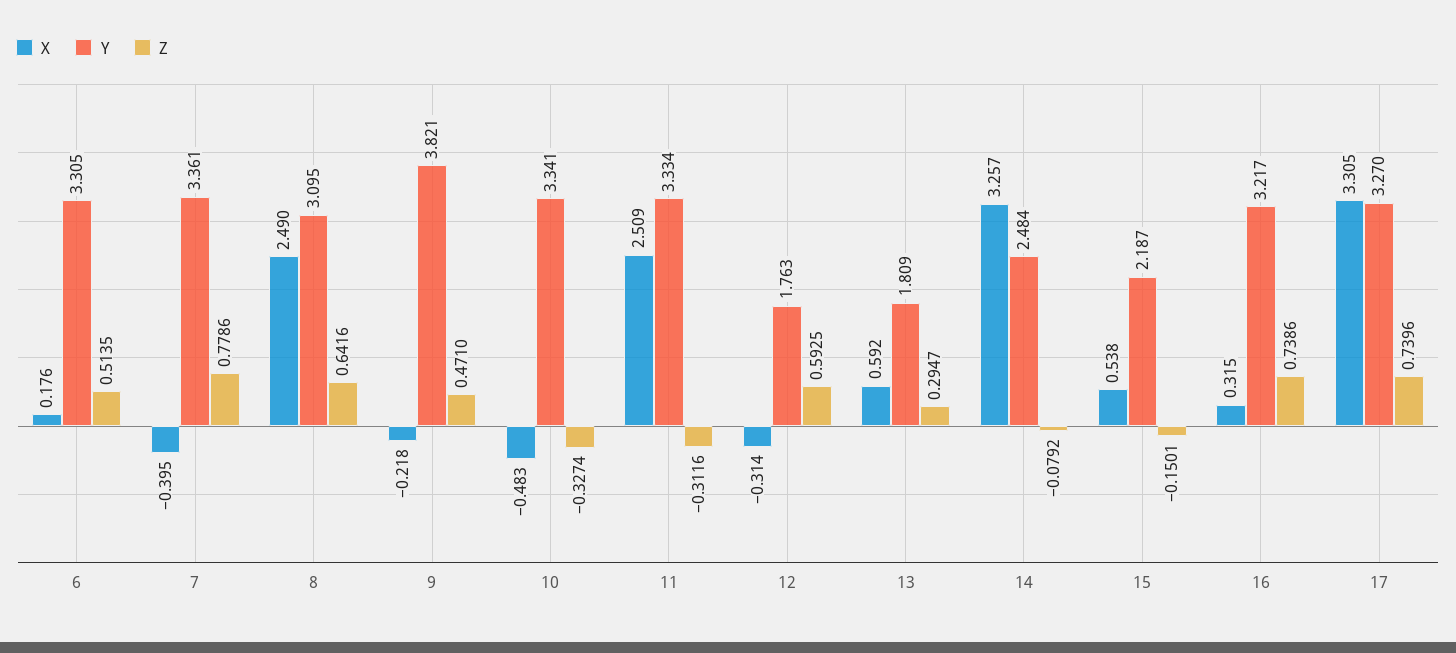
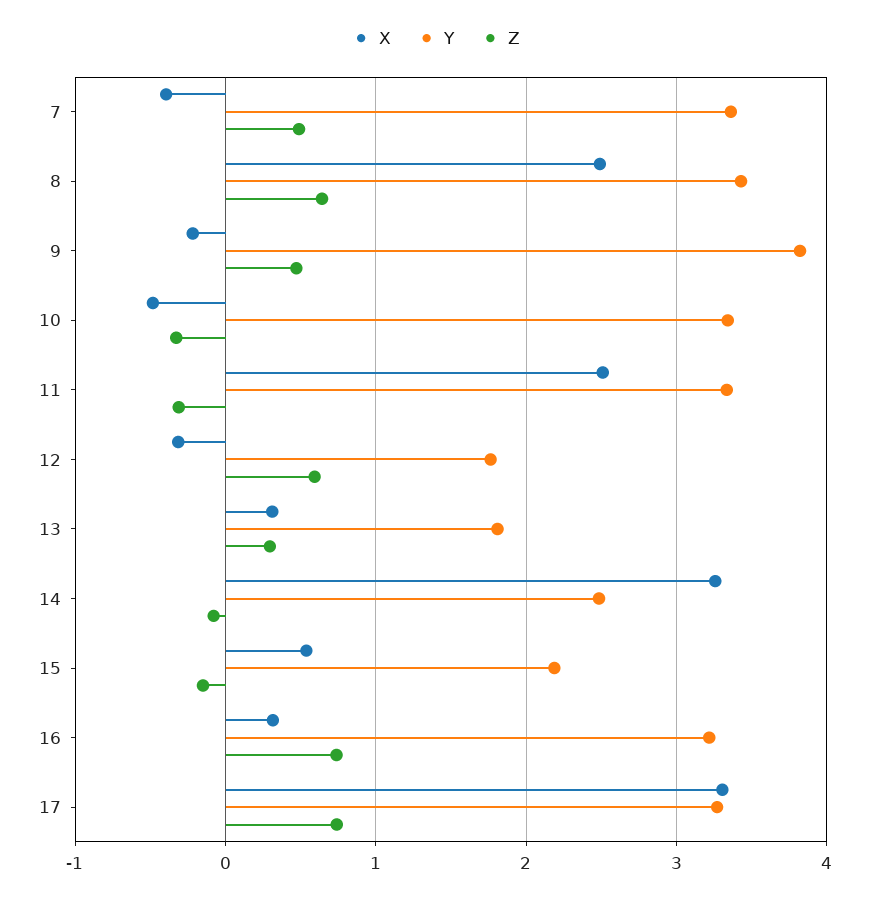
X, 6: 0.176 -> none
Y, 6: 3.305 -> none
Z, 6: 0.5135 -> none
Z, 7: 0.7786 -> 0.5
Y, 8: 3.095 -> 3.4
X, 13: 0.592 -> 0.3

